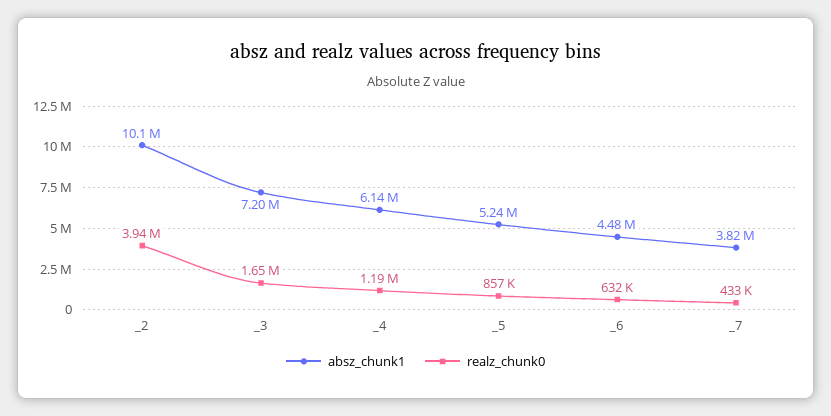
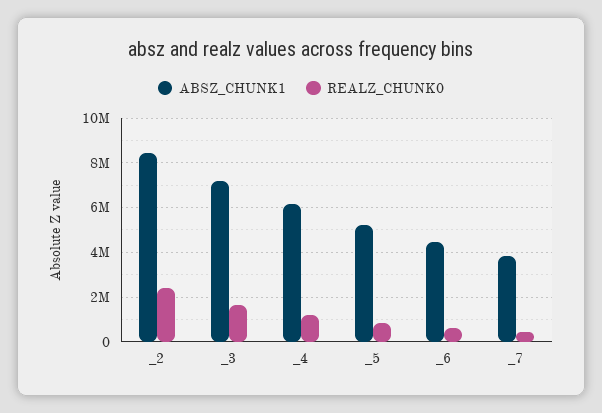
absz_chunk1, _2: 10100000 -> 8500000
realz_chunk0, _2: 3940000 -> 2500000

